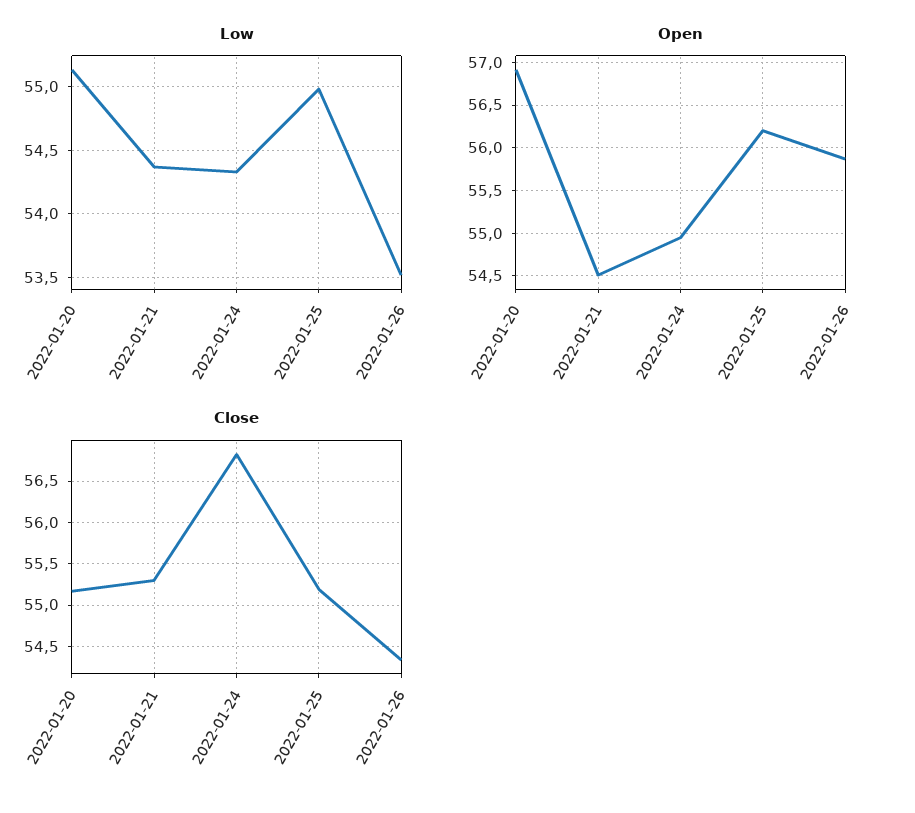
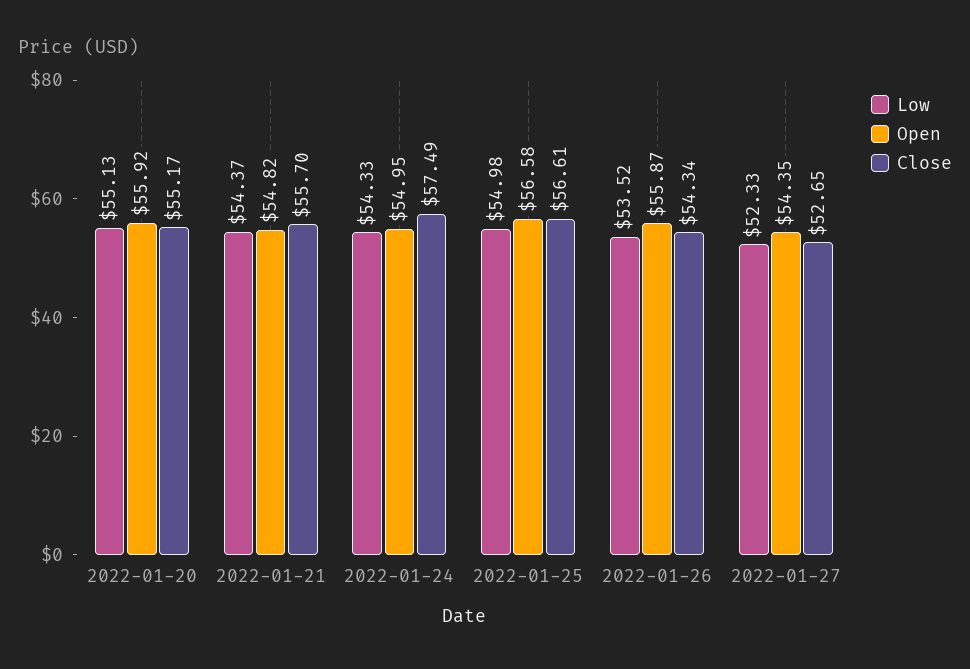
Open, 2022-01-20: 56.9 -> 55.92
Open, 2022-01-21: 54.5 -> 54.82
Open, 2022-01-25: 56.2 -> 56.58
Close, 2022-01-21: 55.3 -> 55.7
Close, 2022-01-24: 56.8 -> 57.49
Close, 2022-01-25: 55.2 -> 56.61
Low, 2022-01-27: none -> 52.33
Open, 2022-01-27: none -> 54.35
Close, 2022-01-27: none -> 52.65

